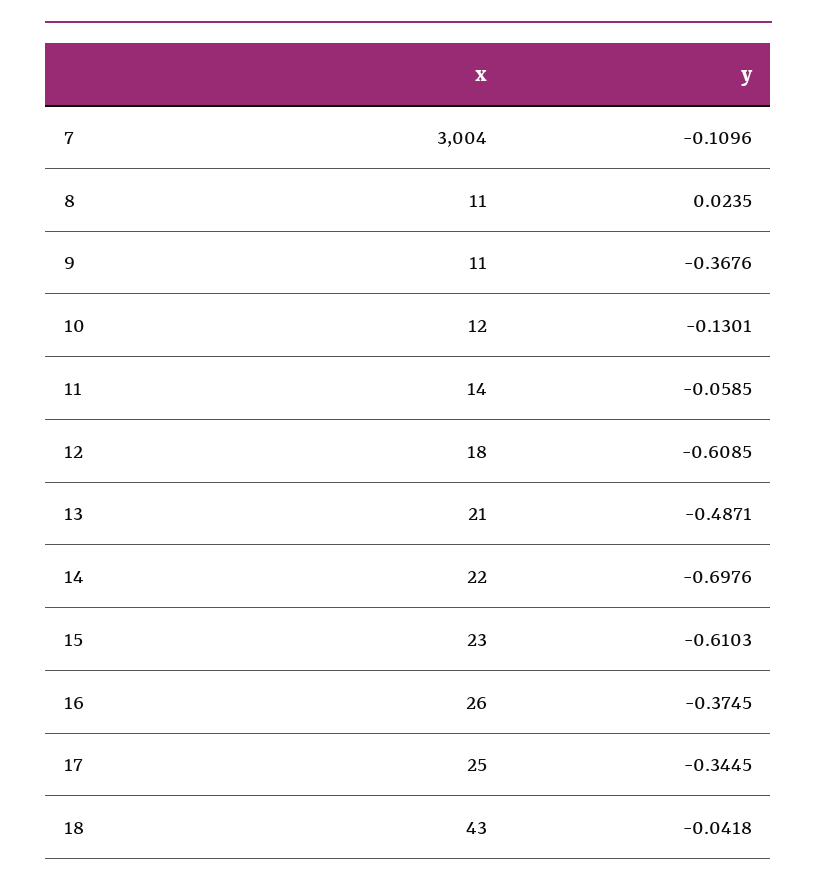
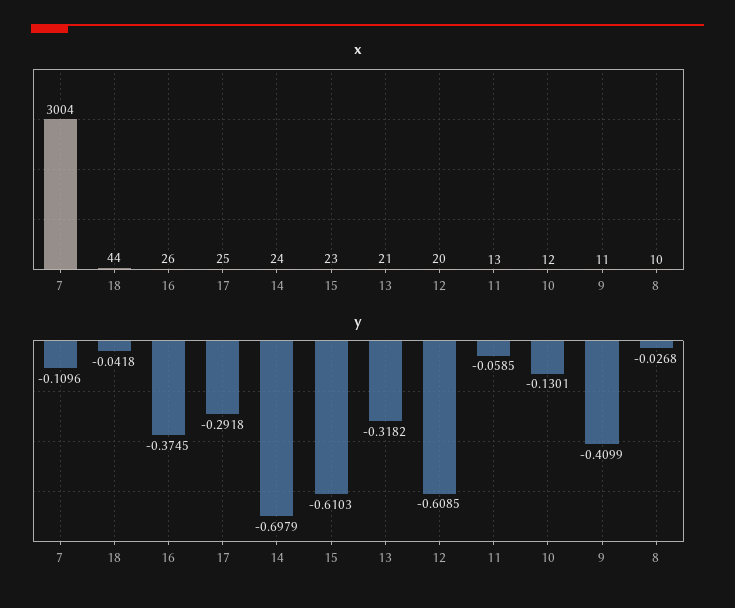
x, 8: 11 -> 10
y, 8: 0.0235 -> -0.0268
y, 9: -0.3676 -> -0.4099
x, 11: 14 -> 13
x, 12: 18 -> 20
y, 13: -0.4871 -> -0.3182
x, 14: 22 -> 24
y, 14: -0.6976 -> -0.6979
y, 17: -0.3445 -> -0.2918
x, 18: 43 -> 44

